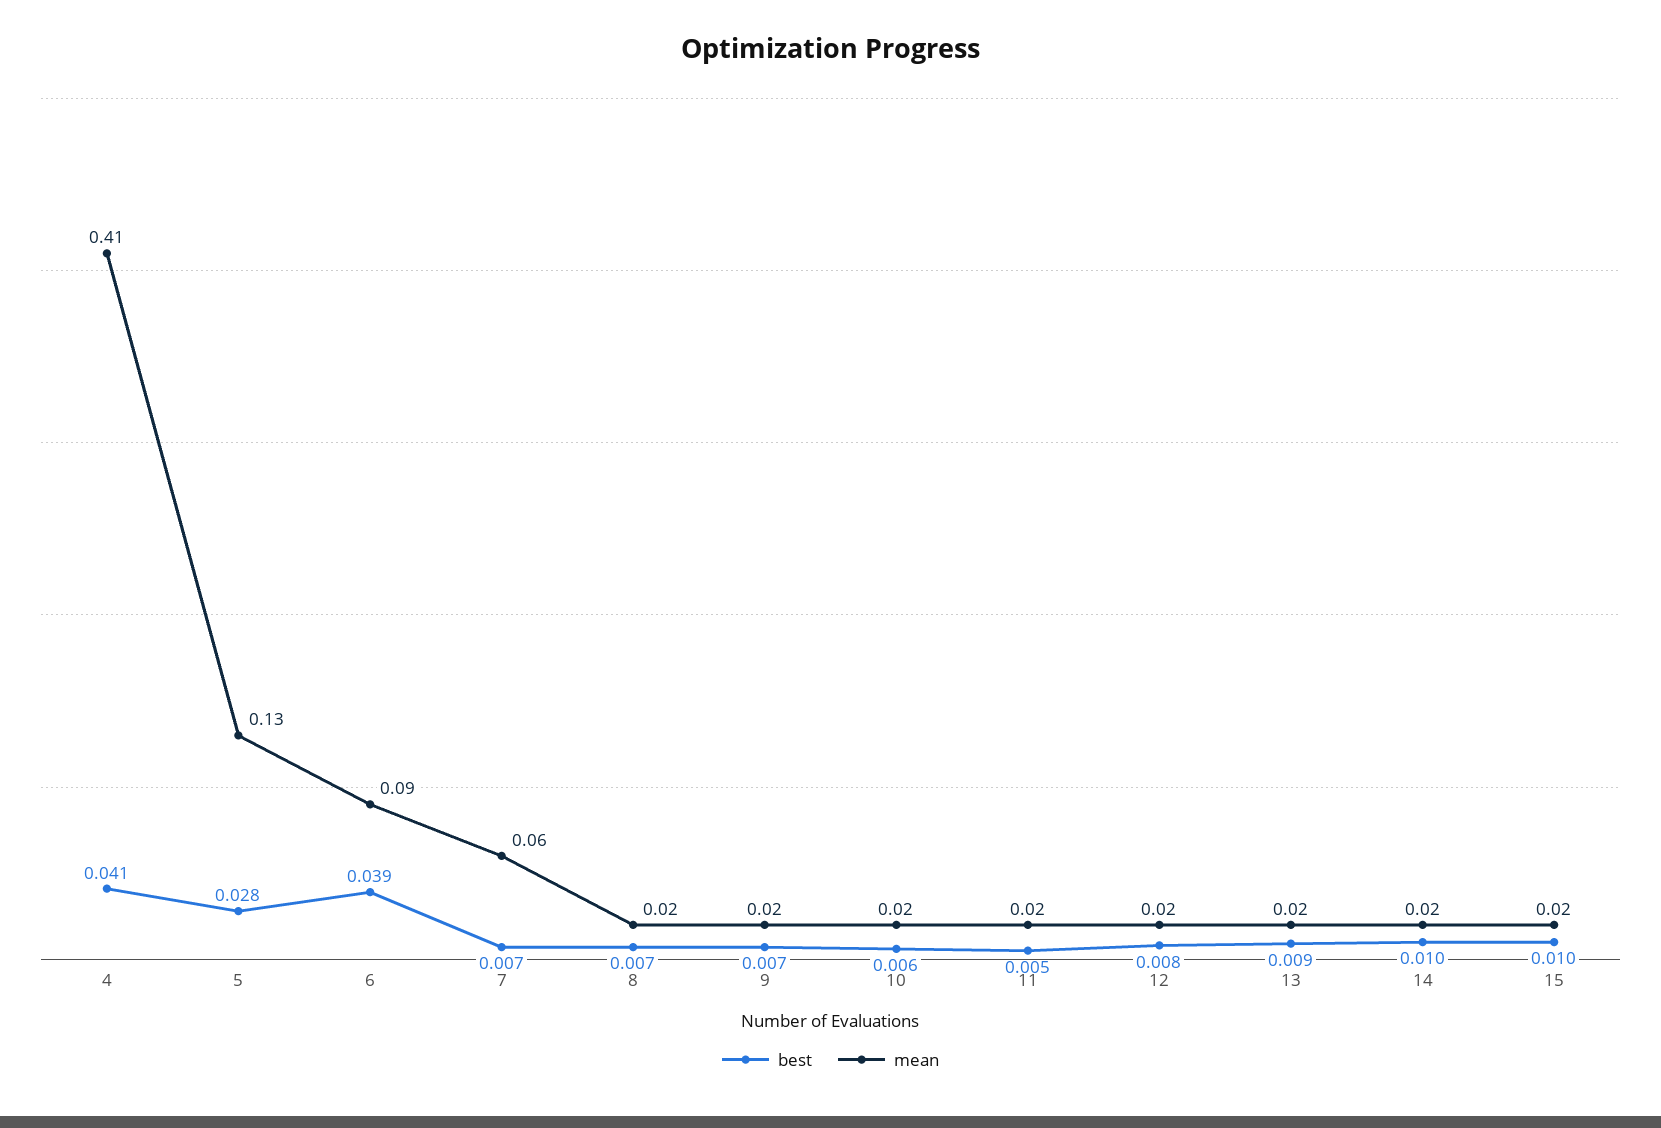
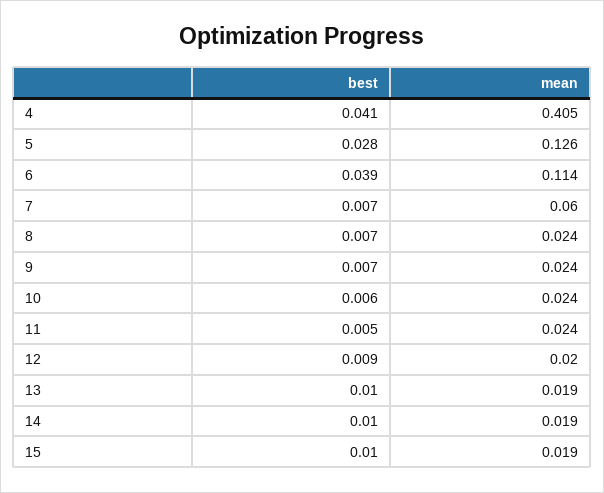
mean, 6: 0.09 -> 0.114
best, 12: 0.008 -> 0.009
best, 13: 0.009 -> 0.01

